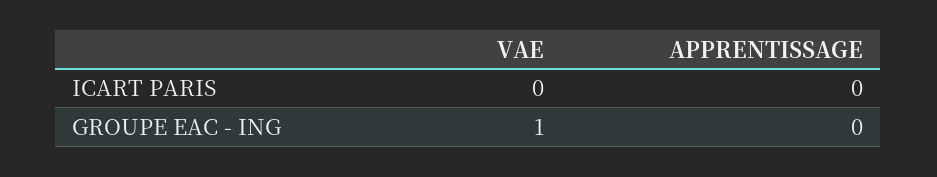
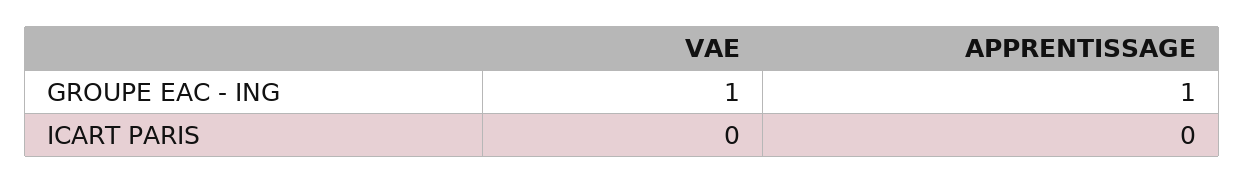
APPRENTISSAGE, GROUPE EAC - ING: 0 -> 1

